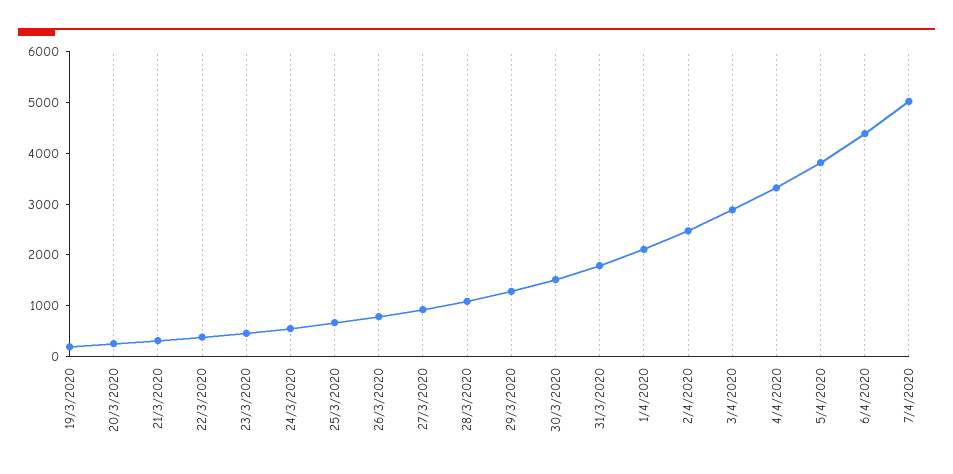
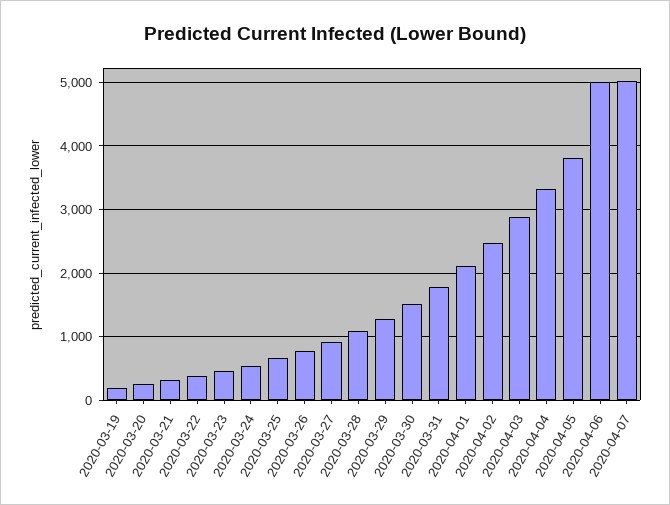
6/4/2020: 4400 -> 5000

